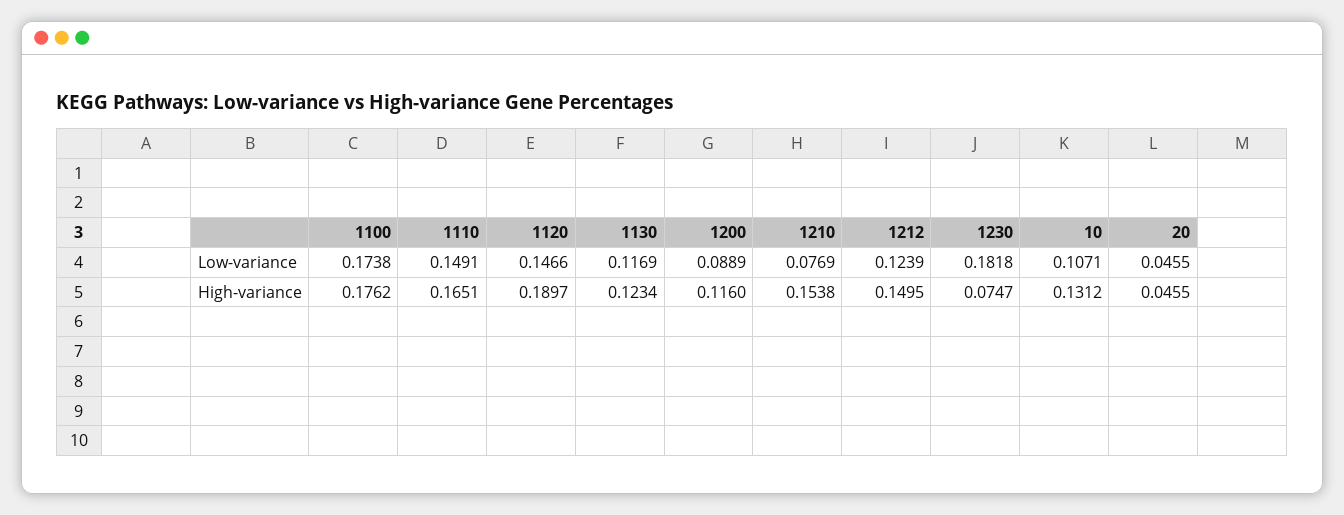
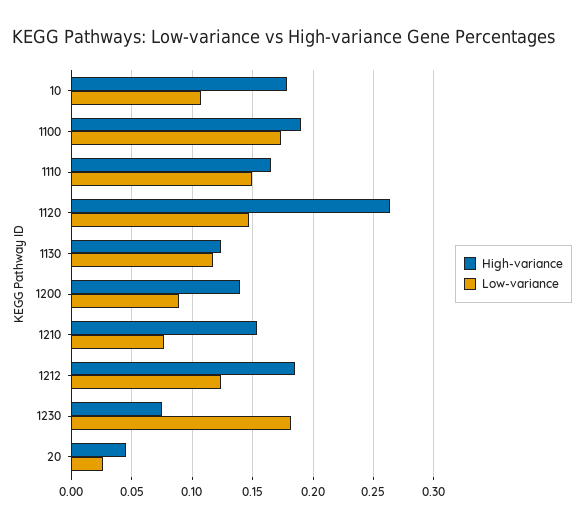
Low-variance, 20: 0.0455 -> 0.025
High-variance, 1100: 0.1762 -> 0.19
High-variance, 1120: 0.1897 -> 0.265
High-variance, 1200: 0.116 -> 0.14
High-variance, 1212: 0.1495 -> 0.185
High-variance, 10: 0.1312 -> 0.18

